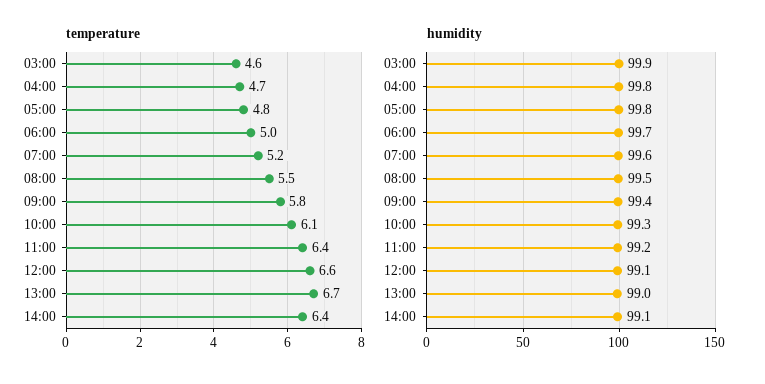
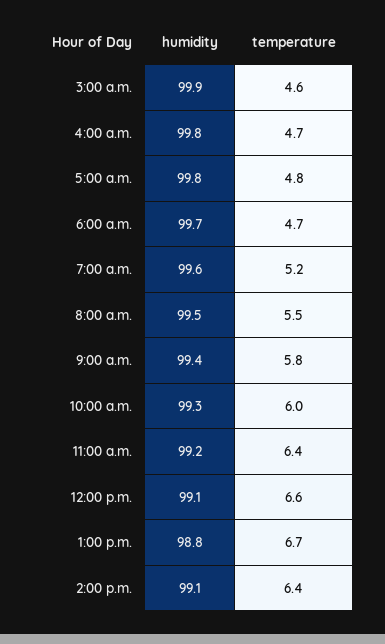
temperature, 06:00: 5 -> 4.7
temperature, 10:00: 6.1 -> 6
humidity, 13:00: 99 -> 98.8

